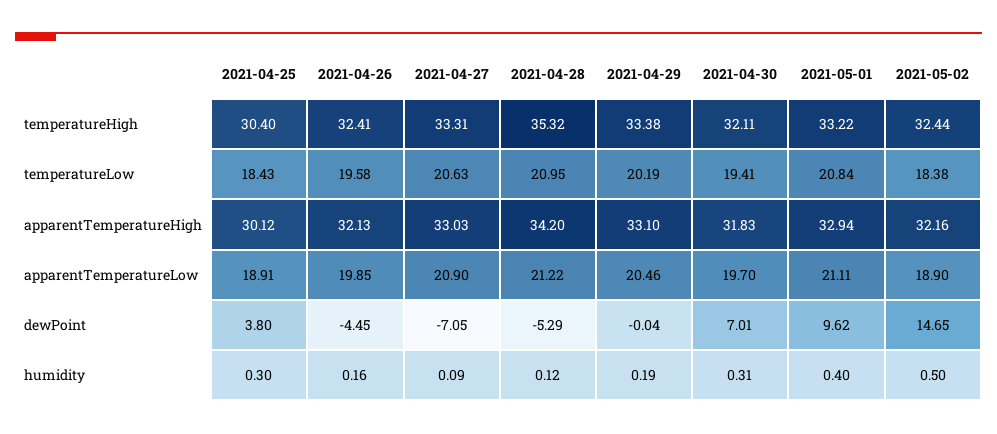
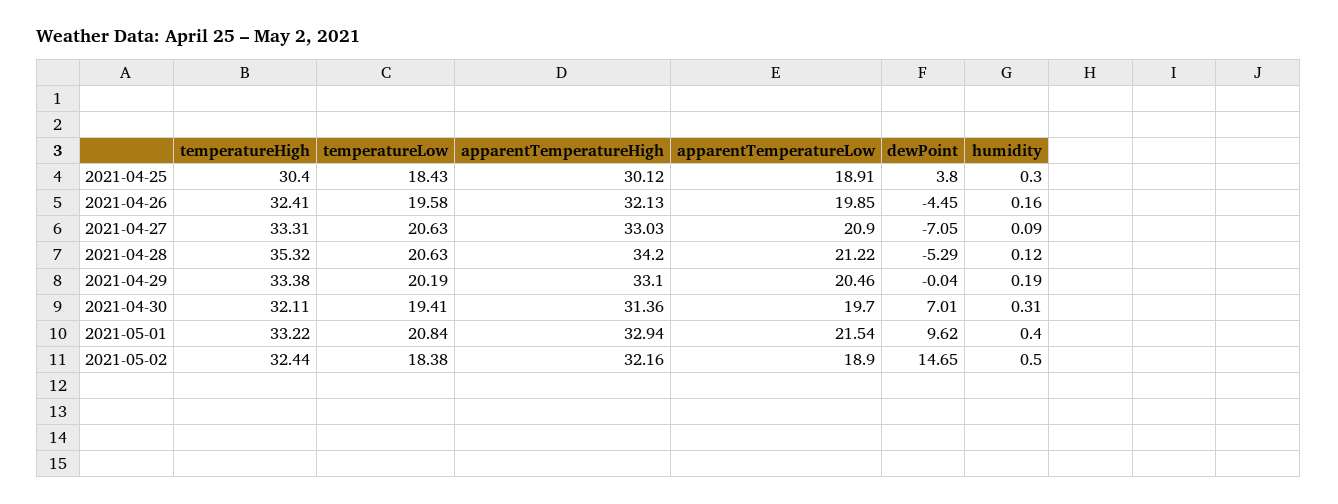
2021-04-28, temperatureLow: 20.95 -> 20.63
2021-04-30, apparentTemperatureHigh: 31.83 -> 31.36
2021-05-01, apparentTemperatureLow: 21.11 -> 21.54

